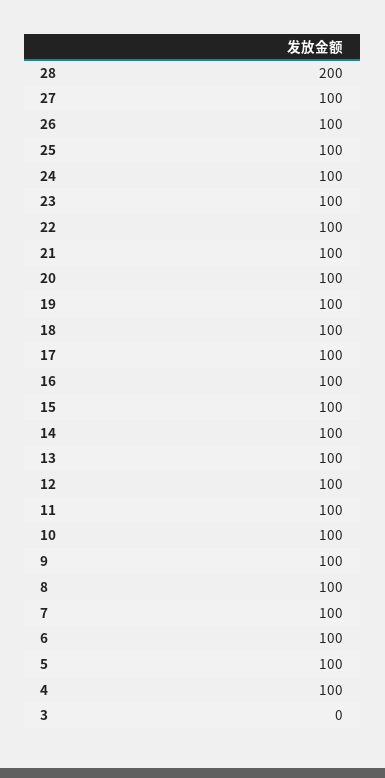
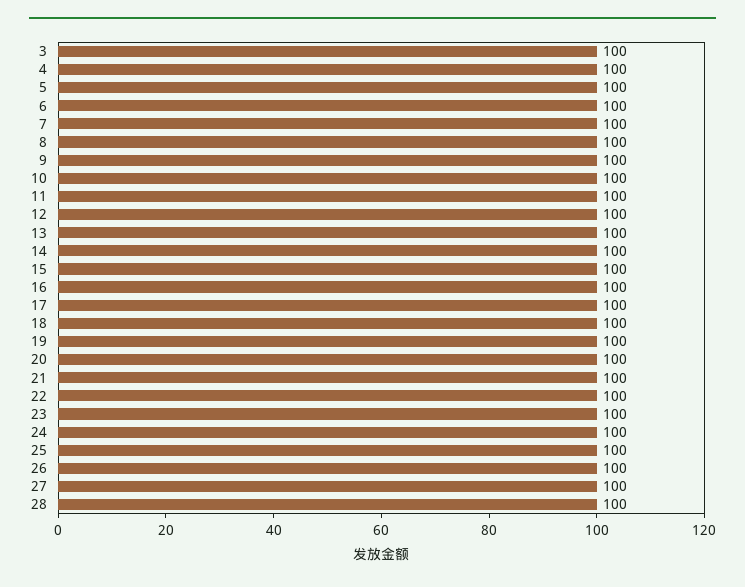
28: 200 -> 100
3: 0 -> 100

